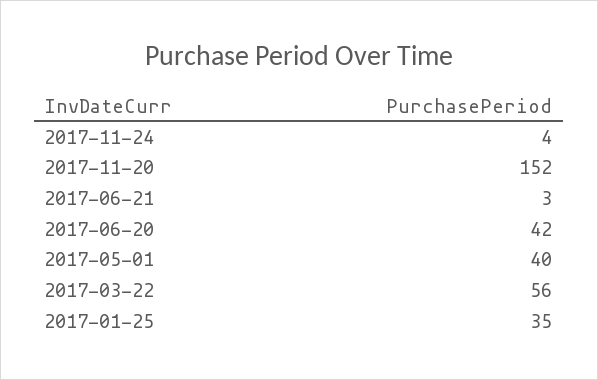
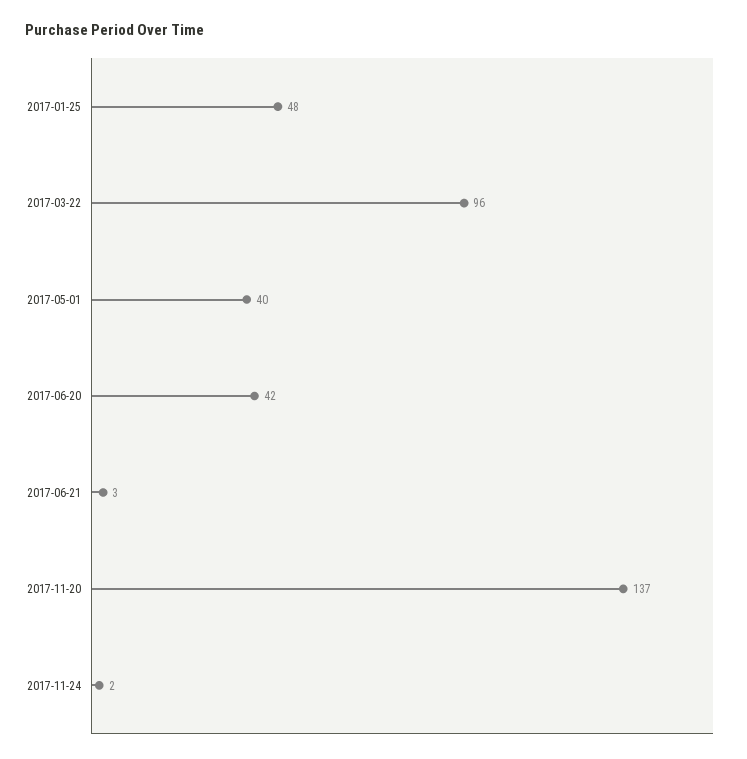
2017-11-24: 4 -> 2
2017-11-20: 152 -> 137
2017-03-22: 56 -> 96
2017-01-25: 35 -> 48

